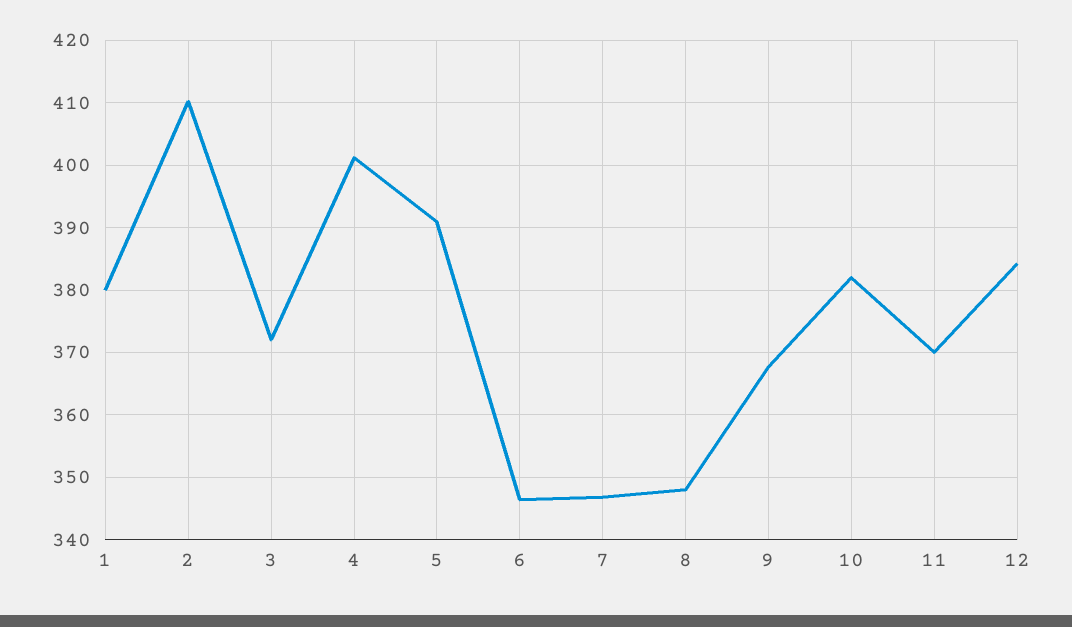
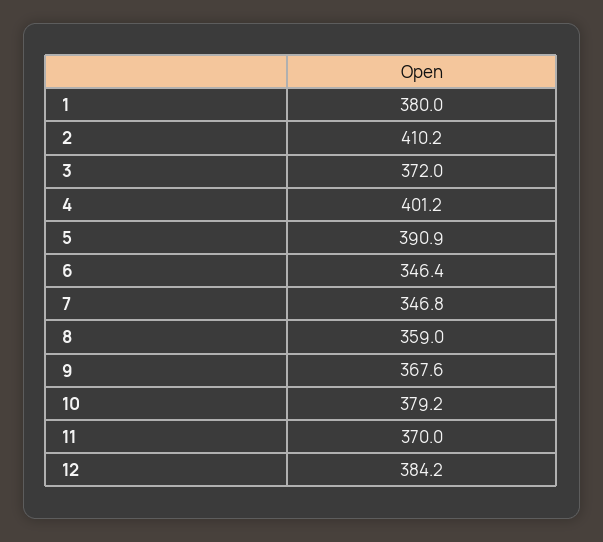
8: 348 -> 359
10: 382 -> 379.2

